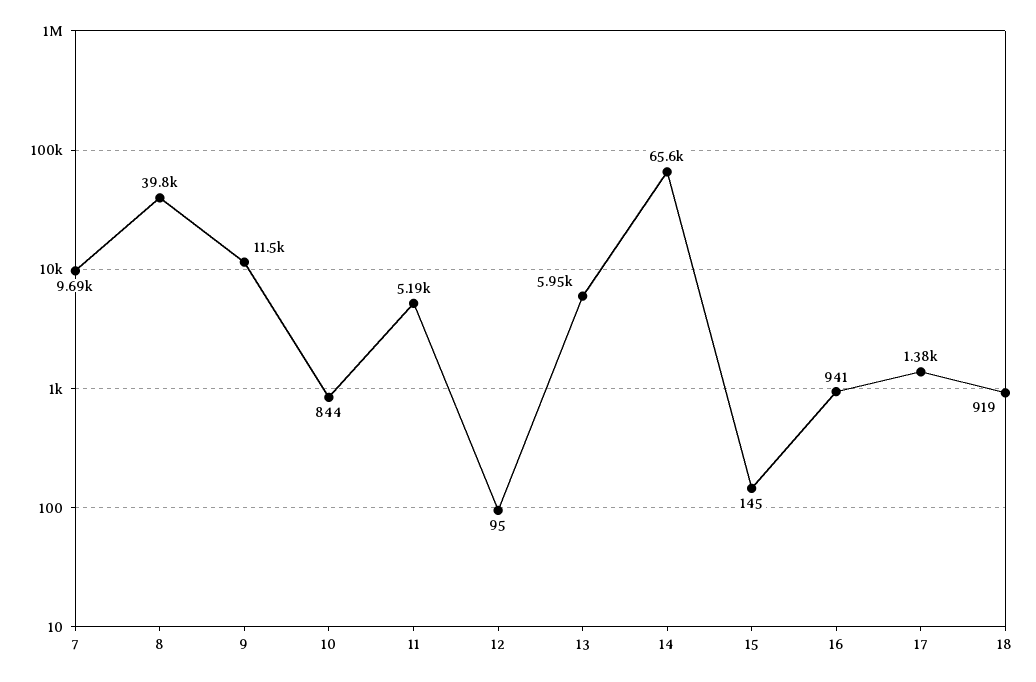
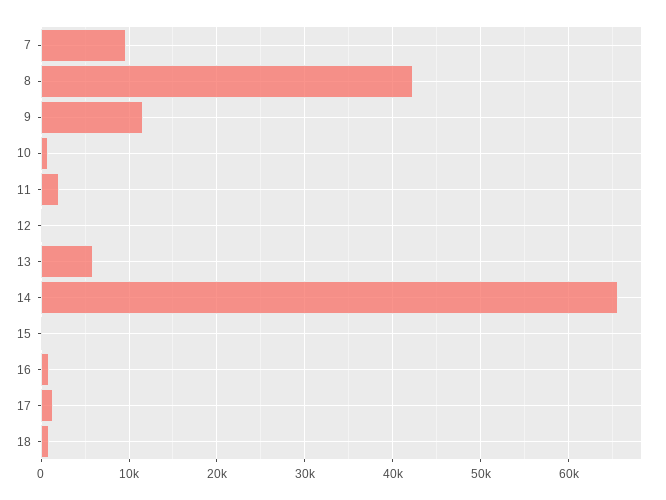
8: 39800 -> 42000
11: 5190 -> 2000

